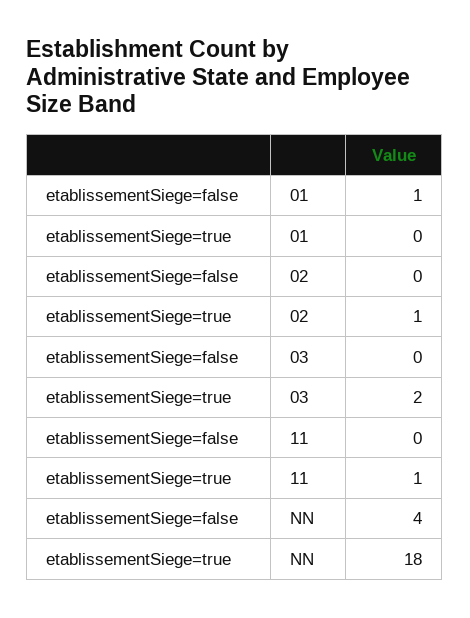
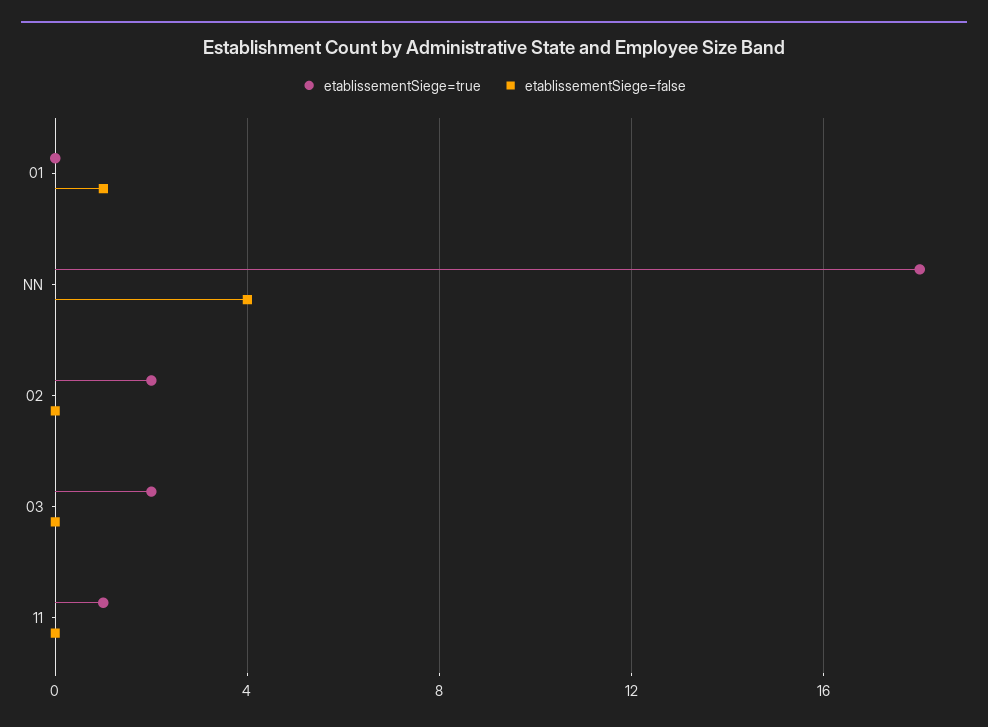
etablissementSiege=true, 02: 1 -> 2

